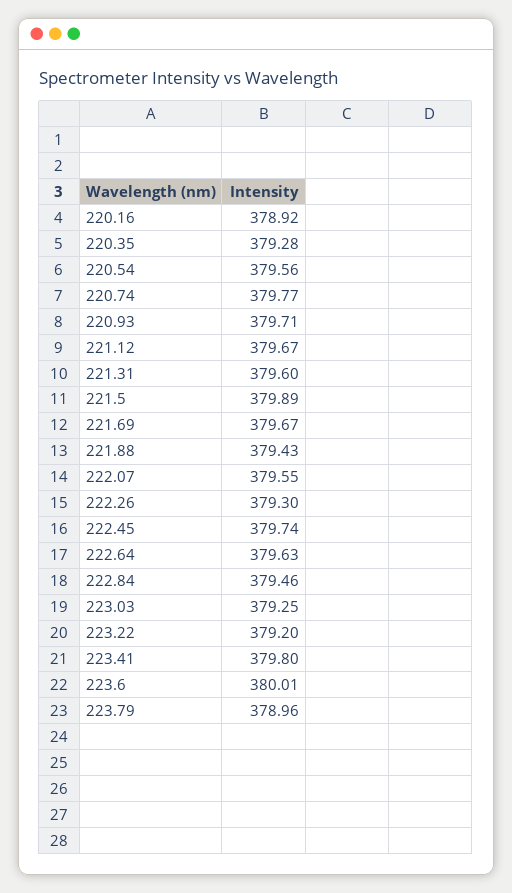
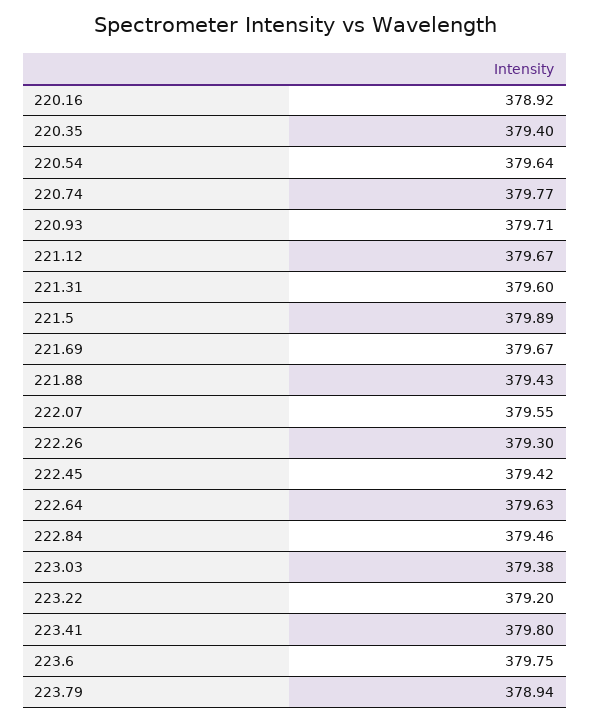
220.35: 379.28 -> 379.4
220.54: 379.56 -> 379.64
222.45: 379.74 -> 379.42
223.03: 379.25 -> 379.38
223.6: 380.01 -> 379.75
223.79: 378.96 -> 378.94

